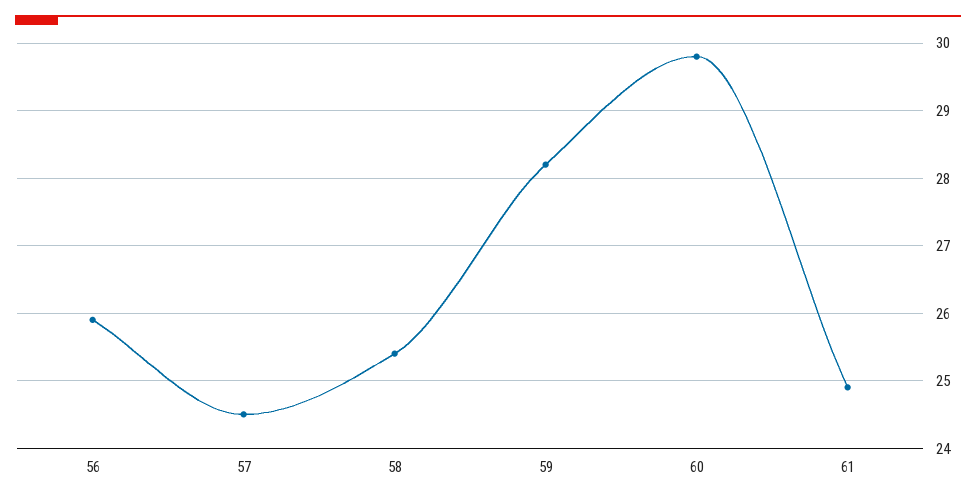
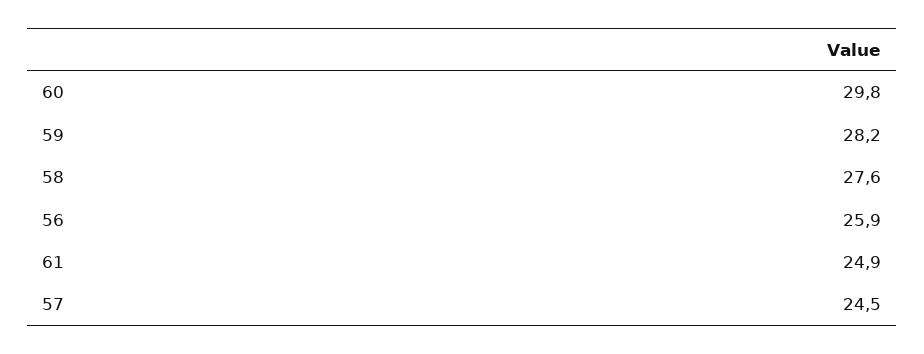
58: 25.4 -> 27.6

